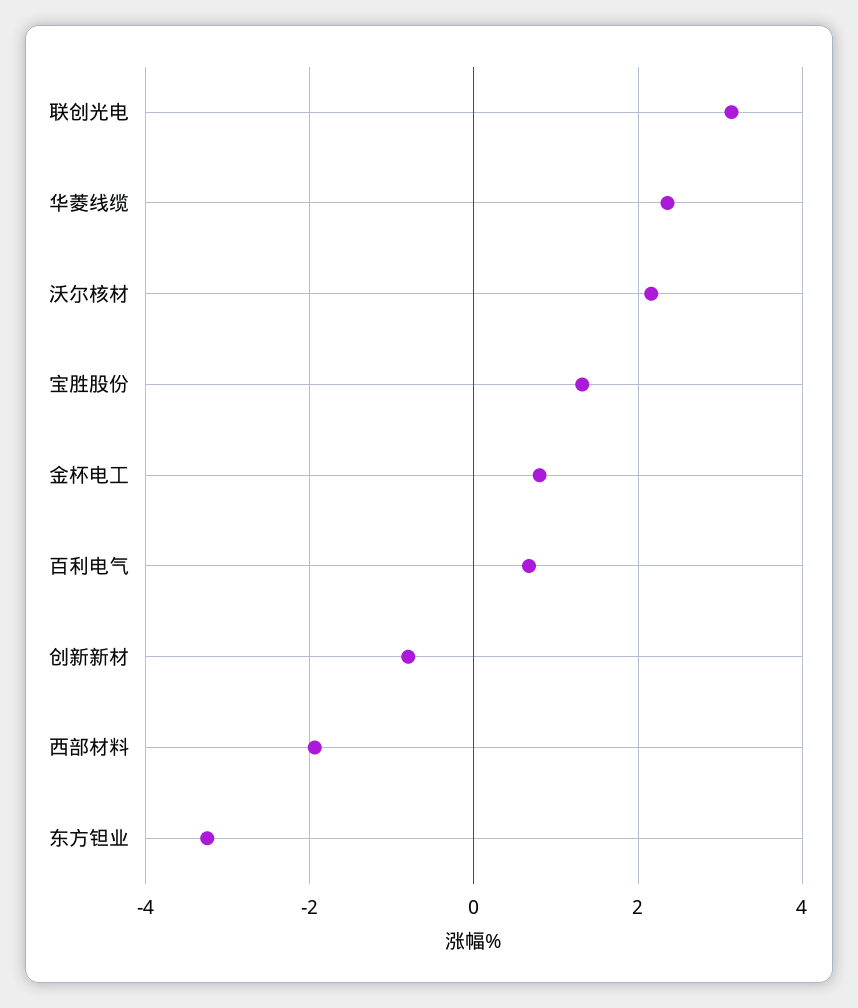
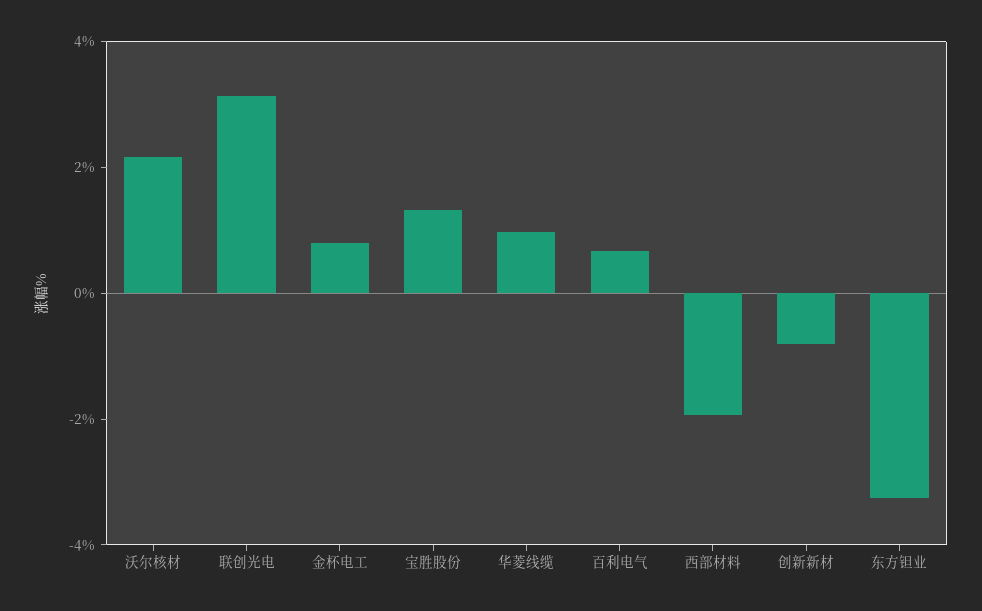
华菱线缆: 2.4 -> 1

